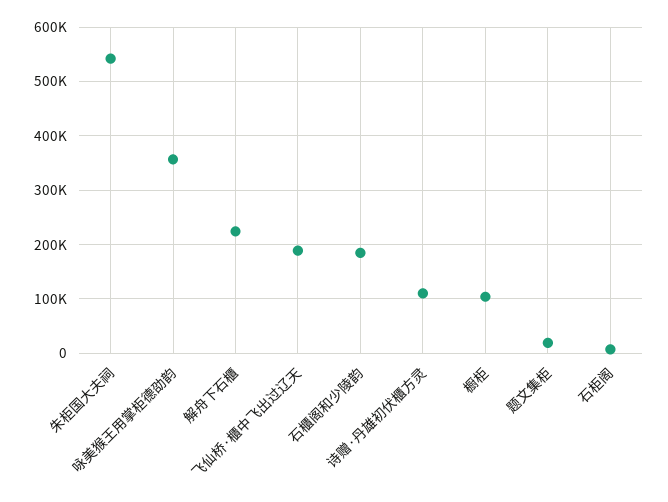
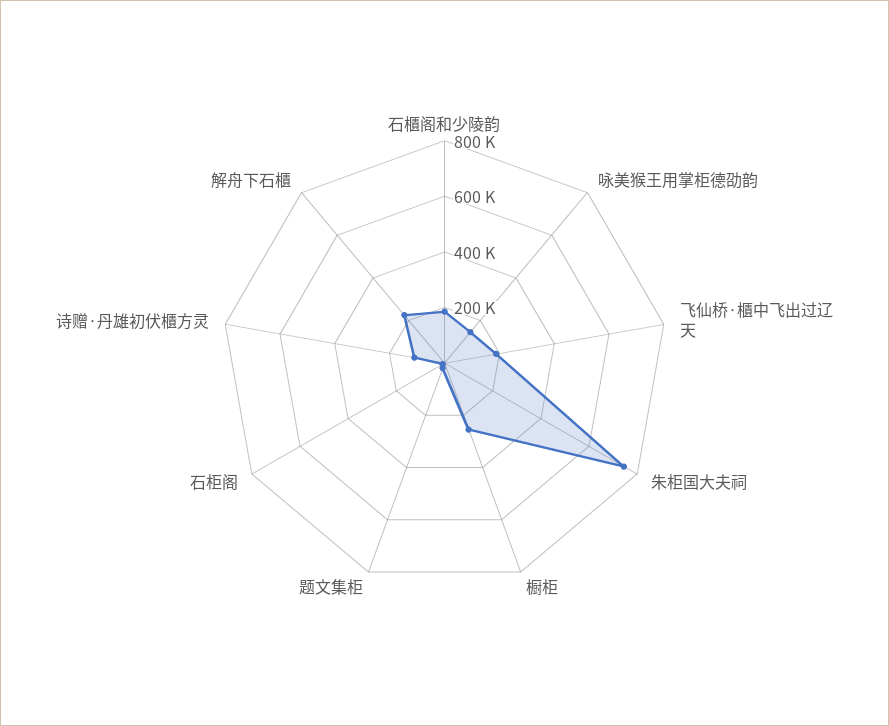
朱柜国大夫祠: 540000 -> 750000
咏美猴王用掌柜德劭韵: 360000 -> 150000
橱柜: 100000 -> 250000

